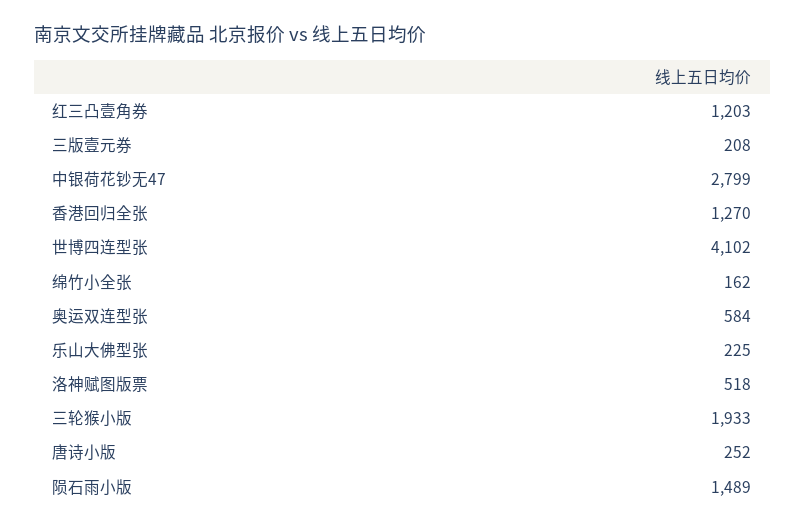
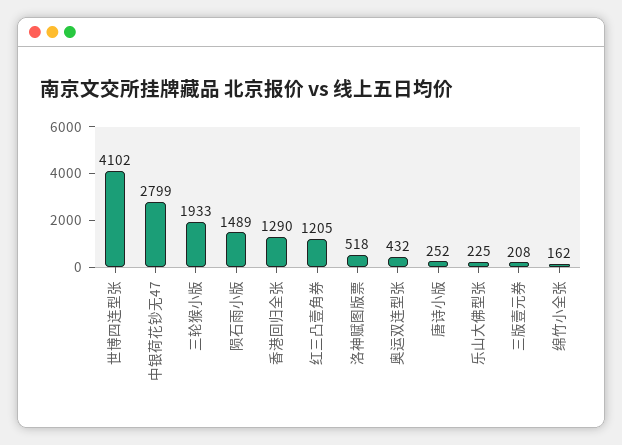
红三凸壹角券: 1203 -> 1205
香港回归全张: 1270 -> 1290
奥运双连型张: 584 -> 432

